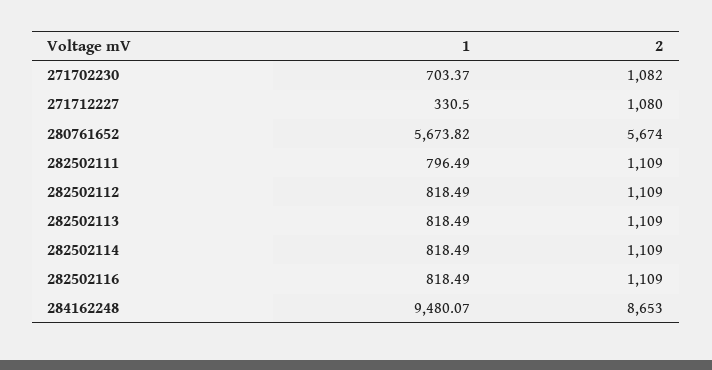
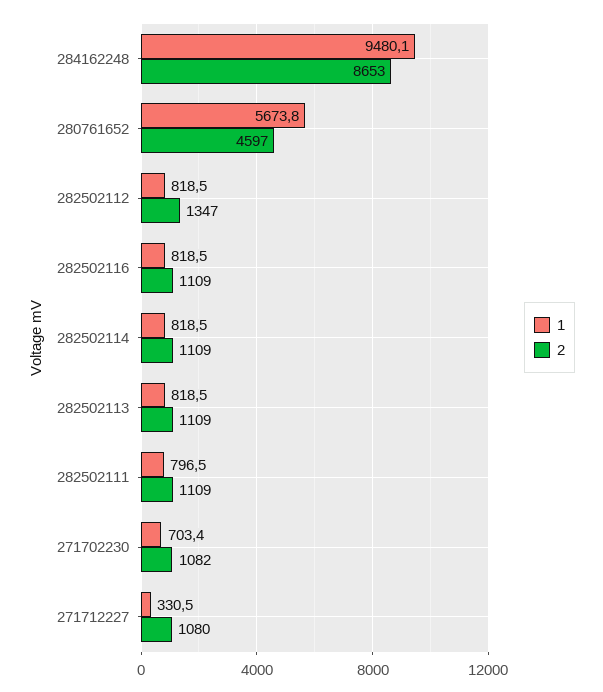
2, 280761652: 5674 -> 4597
2, 282502112: 1109 -> 1347

